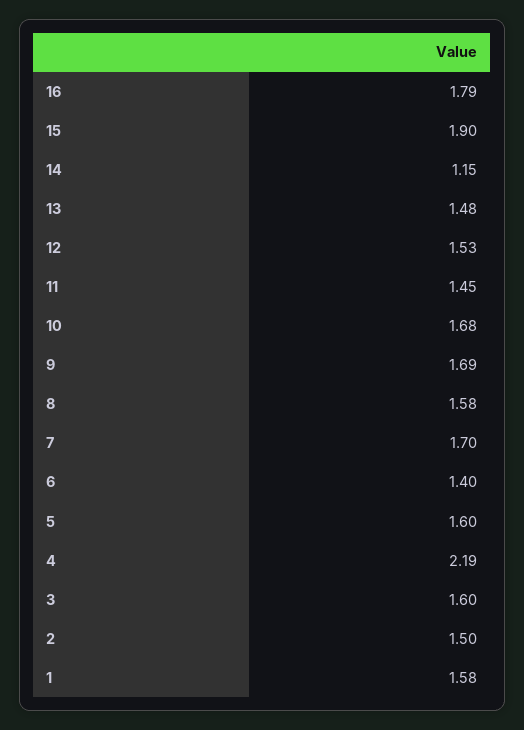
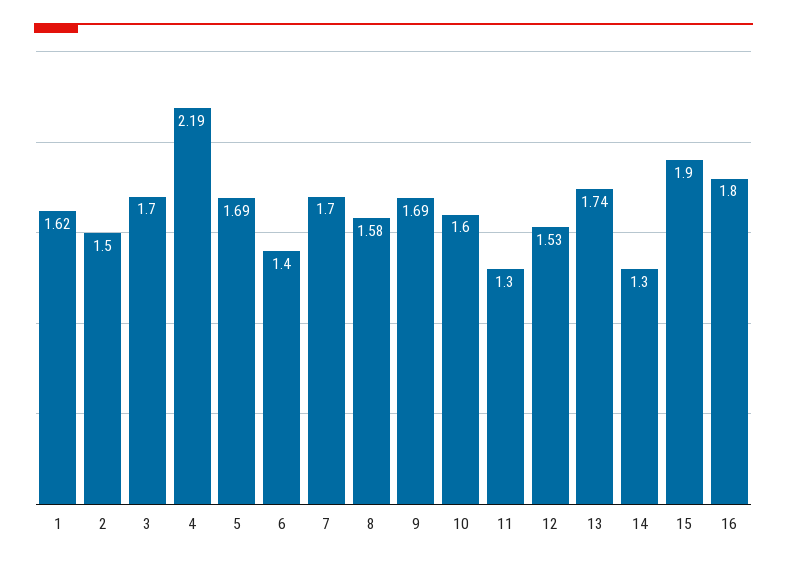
16: 1.79 -> 1.8
14: 1.15 -> 1.3
13: 1.48 -> 1.74
11: 1.45 -> 1.3
10: 1.68 -> 1.6
5: 1.6 -> 1.69
3: 1.6 -> 1.7
1: 1.58 -> 1.62

